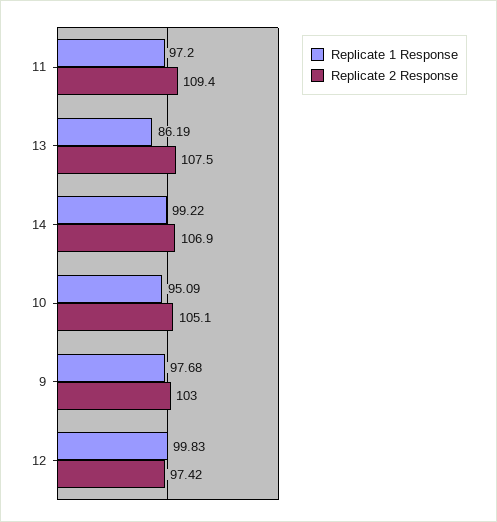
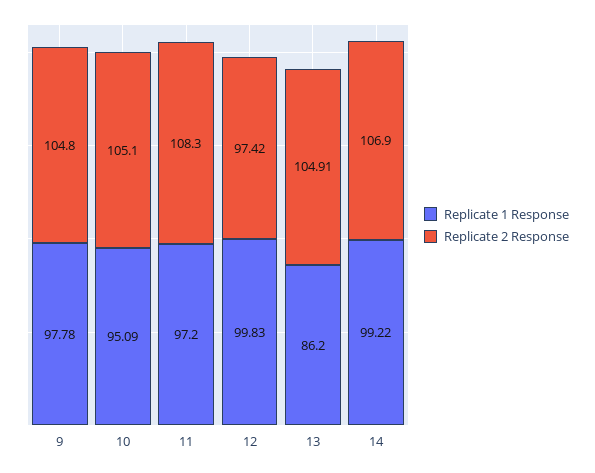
Replicate 2 Response, 11: 109.4 -> 108.3
Replicate 1 Response, 13: 86.19 -> 86.2
Replicate 2 Response, 13: 107.5 -> 104.91
Replicate 1 Response, 9: 97.68 -> 97.78
Replicate 2 Response, 9: 103 -> 104.8

